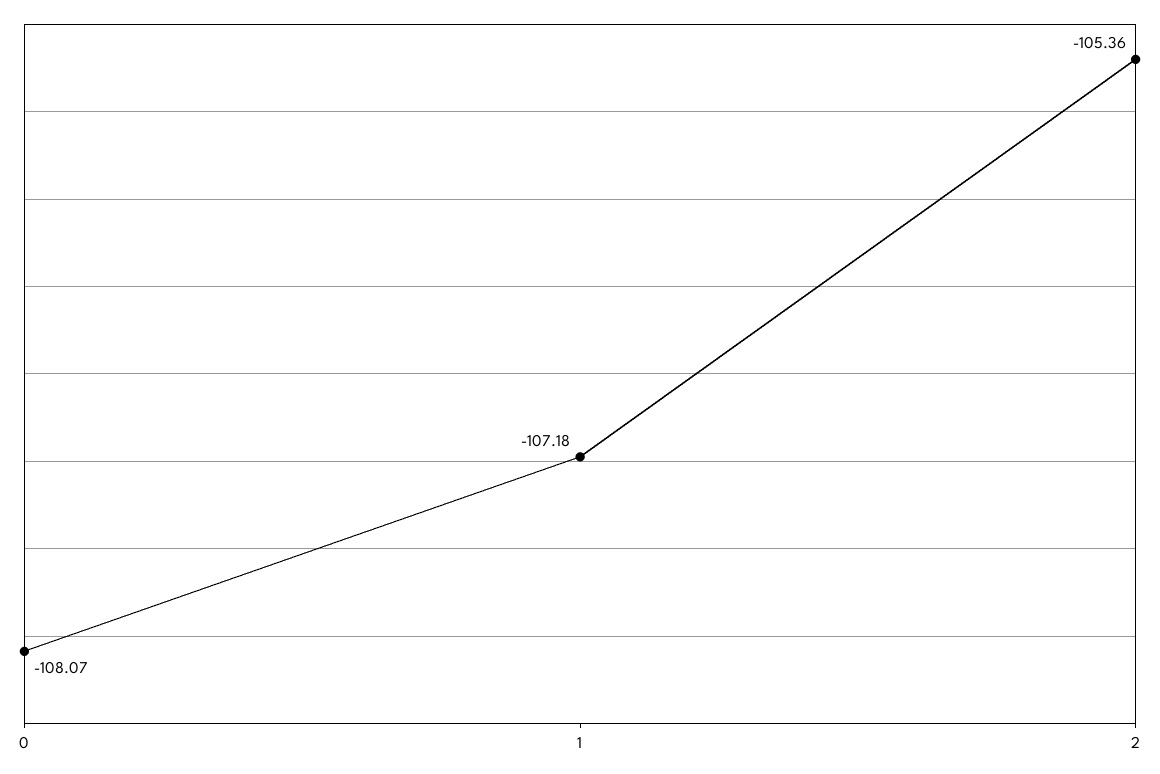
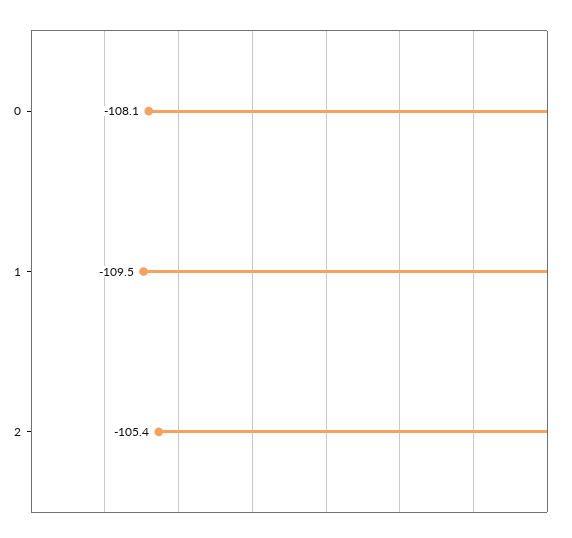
1: -107.18 -> -109.5

